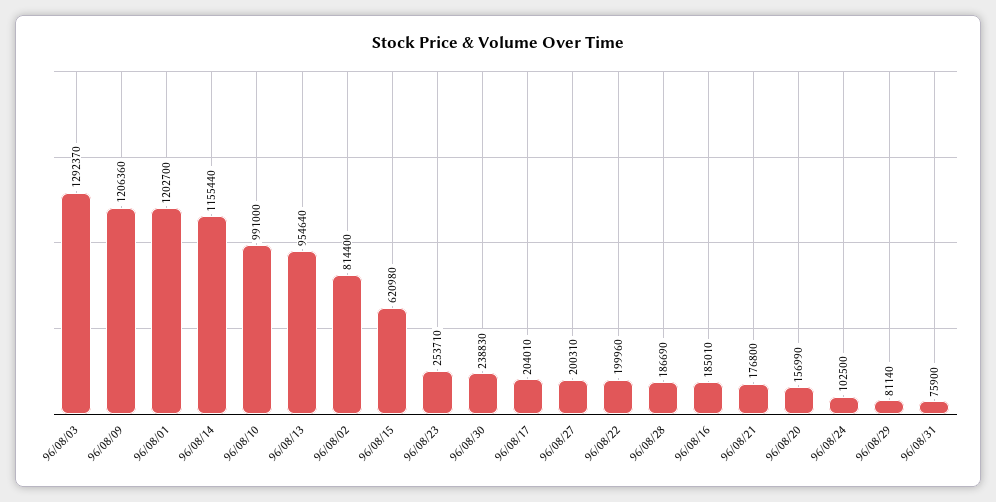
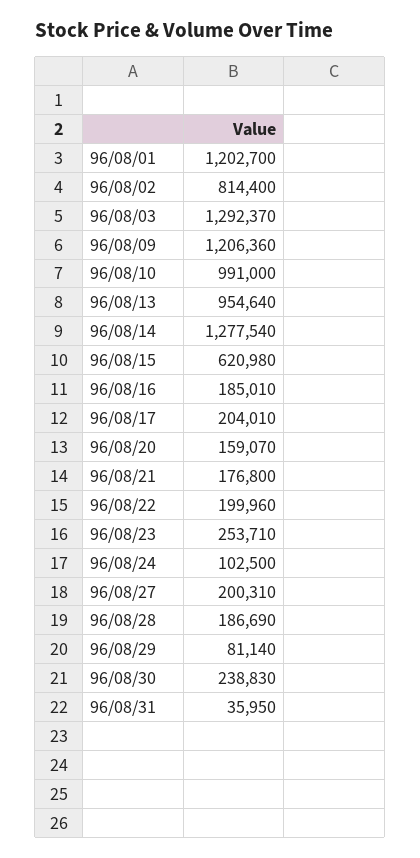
96/08/14: 1155440 -> 1277540
96/08/20: 156990 -> 159070
96/08/31: 75900 -> 35950

